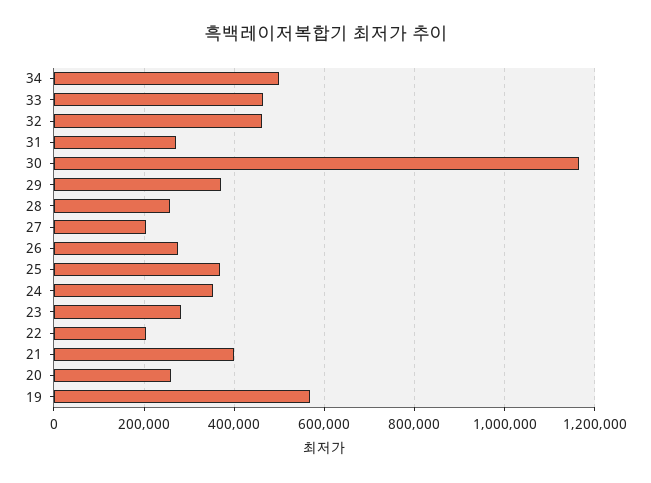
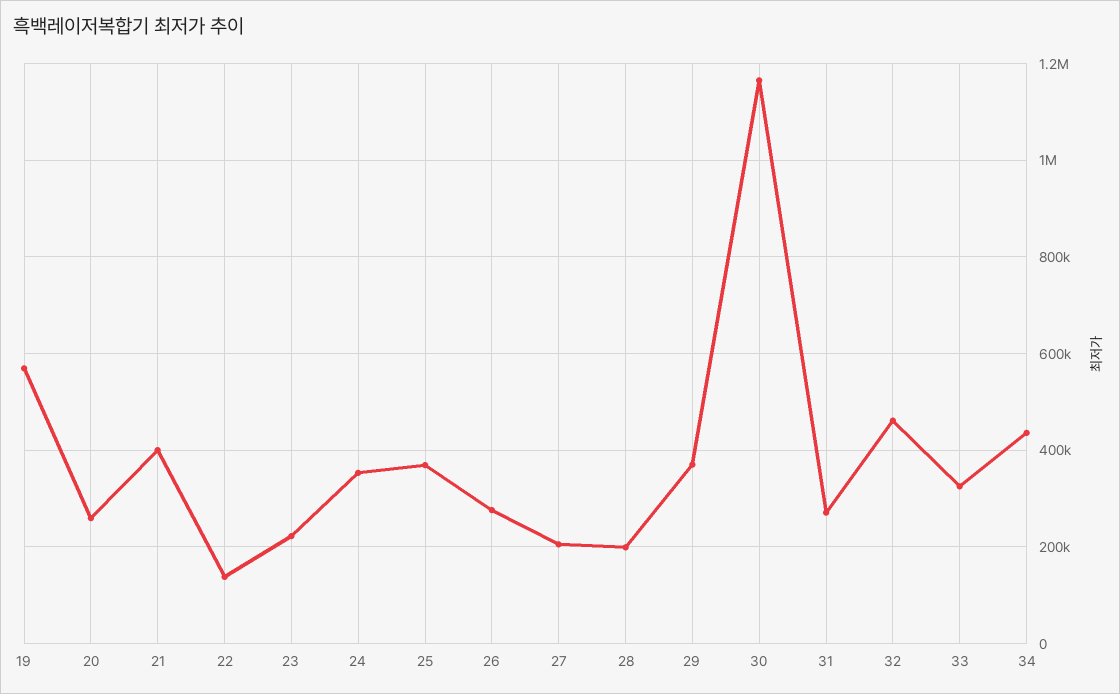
34: 500000 -> 440000
33: 460000 -> 320000
28: 260000 -> 200000
23: 280000 -> 220000
22: 200000 -> 140000

